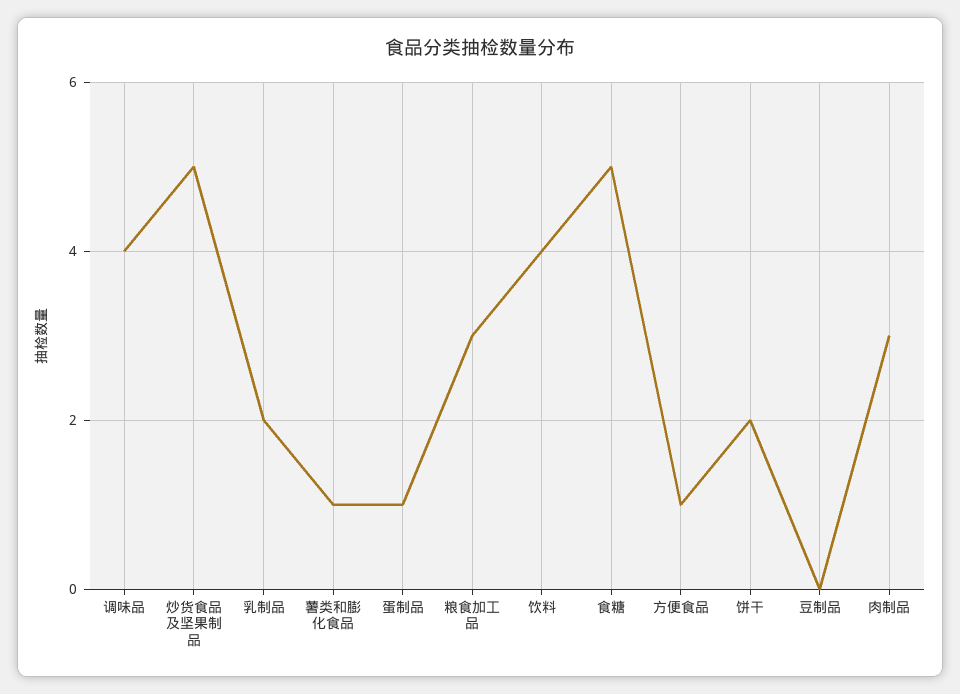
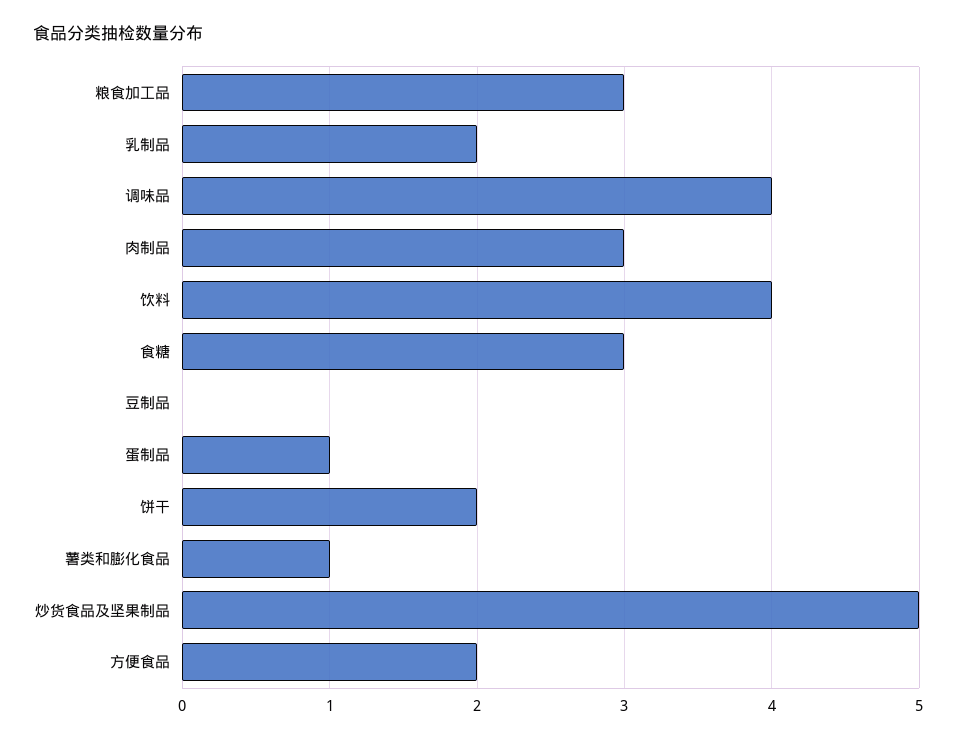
食糖: 5 -> 3
方便食品: 1 -> 2

